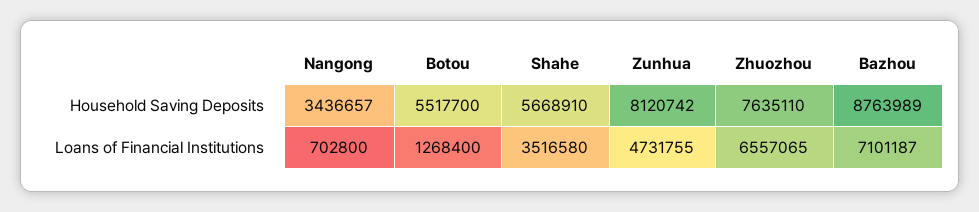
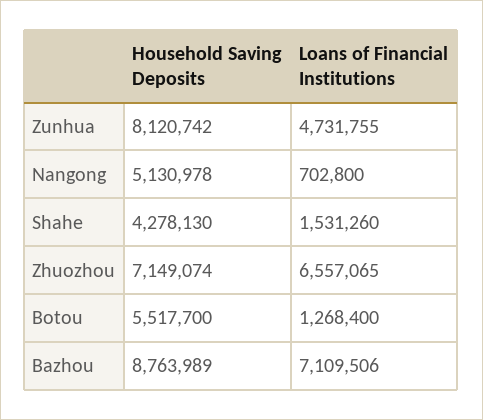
Nangong, Household Saving Deposits: 3436657 -> 5130978
Shahe, Household Saving Deposits: 5668910 -> 4278130
Zhuozhou, Household Saving Deposits: 7635110 -> 7149074
Shahe, Loans of Financial Institutions: 3516580 -> 1531260
Bazhou, Loans of Financial Institutions: 7101187 -> 7109506

